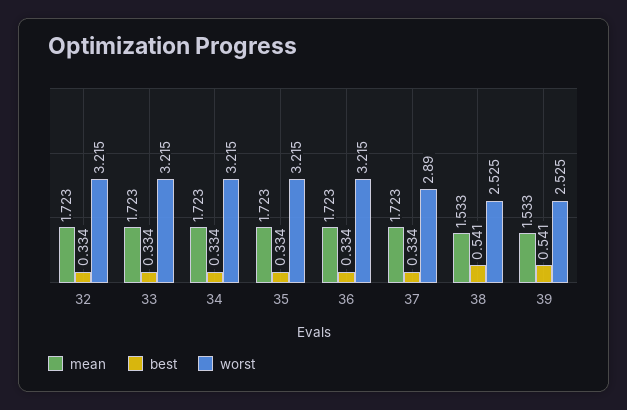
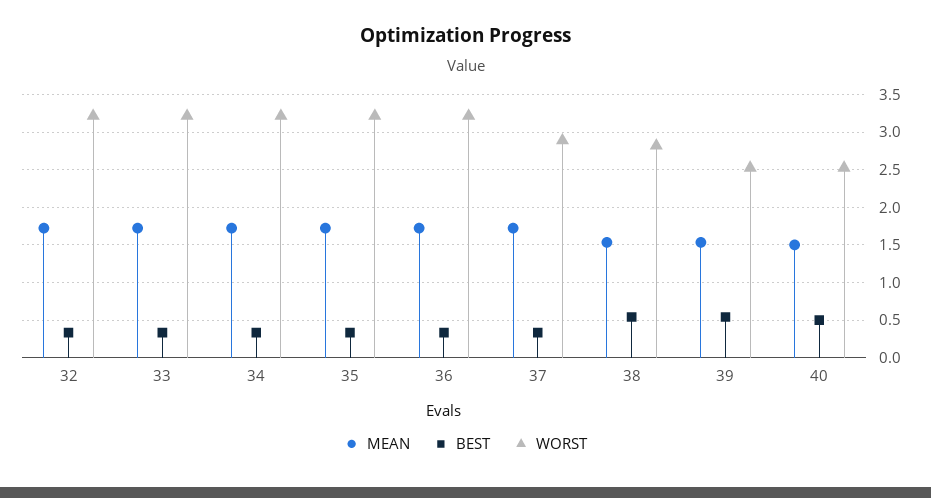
worst, 38: 2.525 -> 2.8
mean, 40: none -> 1.5
best, 40: none -> 0.5
worst, 40: none -> 2.5

